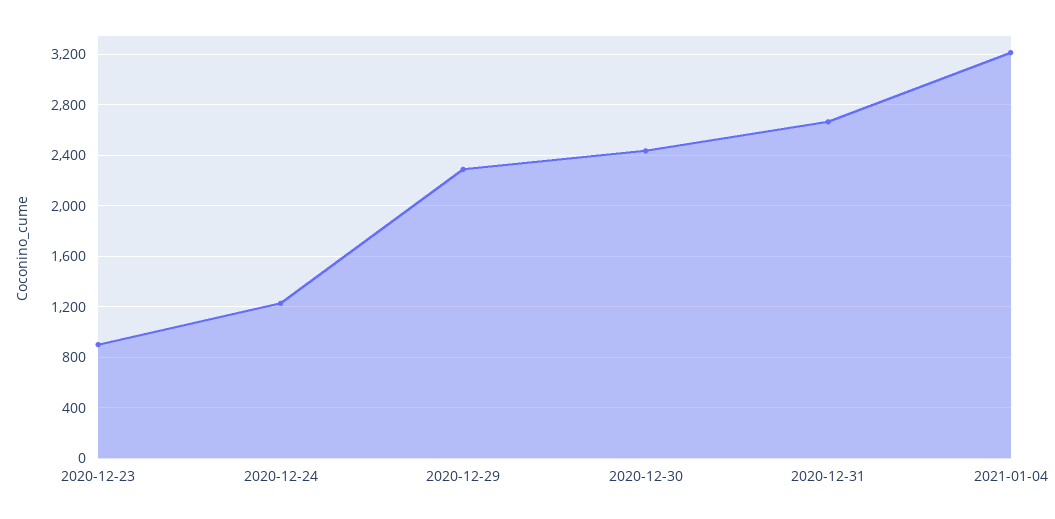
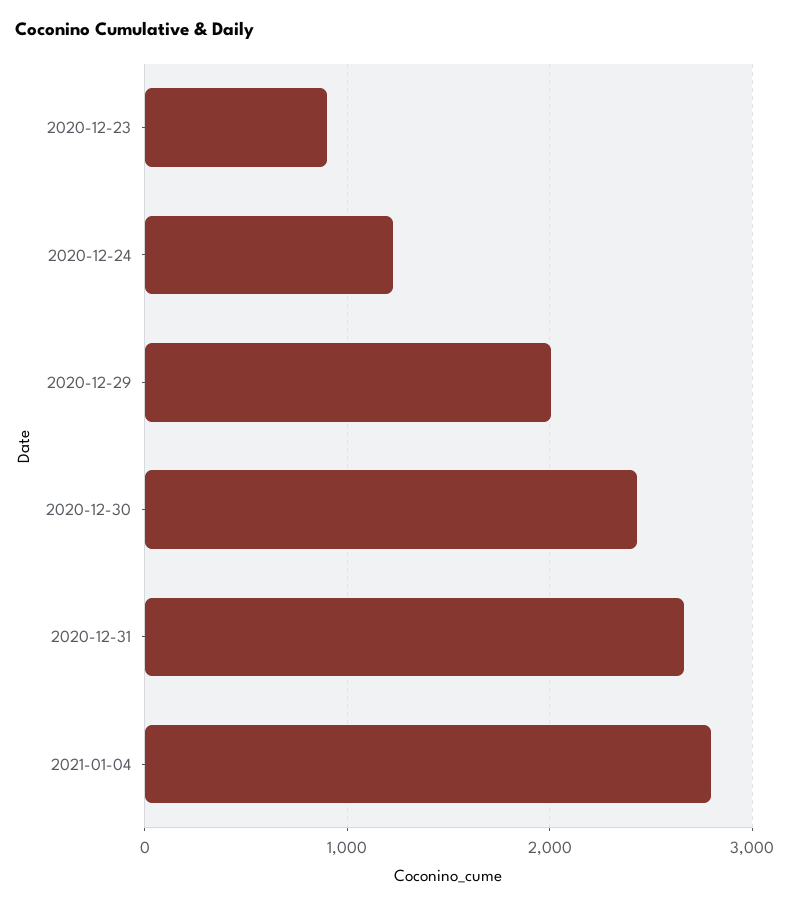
2020-12-29: 2300 -> 2000
2021-01-04: 3200 -> 2800

